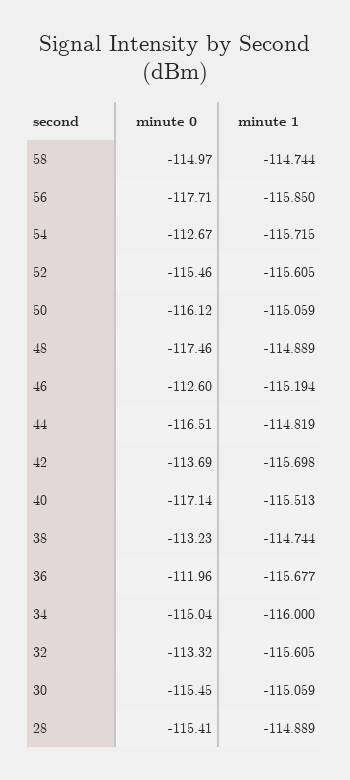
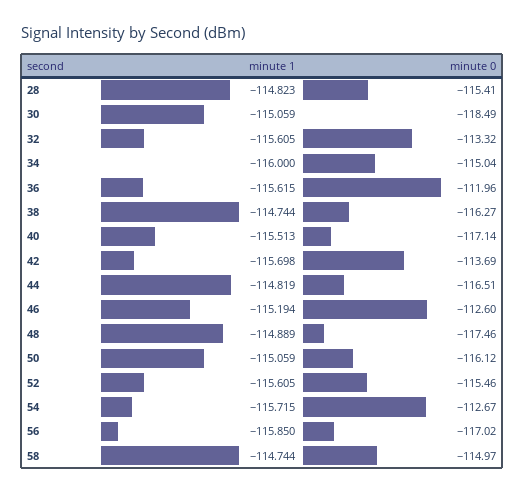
minute 0, 56: -117.71 -> -117.02
minute 0, 38: -113.23 -> -116.27
minute 1, 36: -115.677 -> -115.615
minute 0, 30: -115.45 -> -118.49
minute 1, 28: -114.889 -> -114.823

